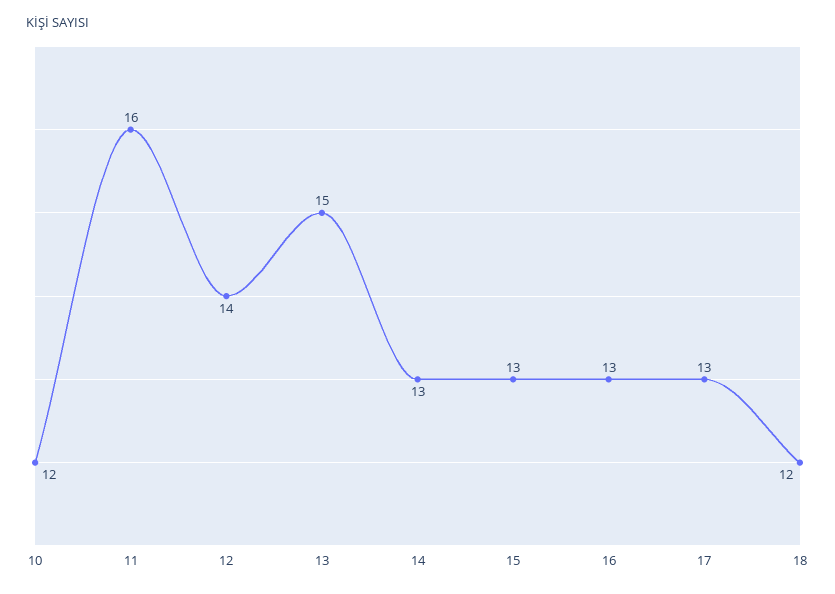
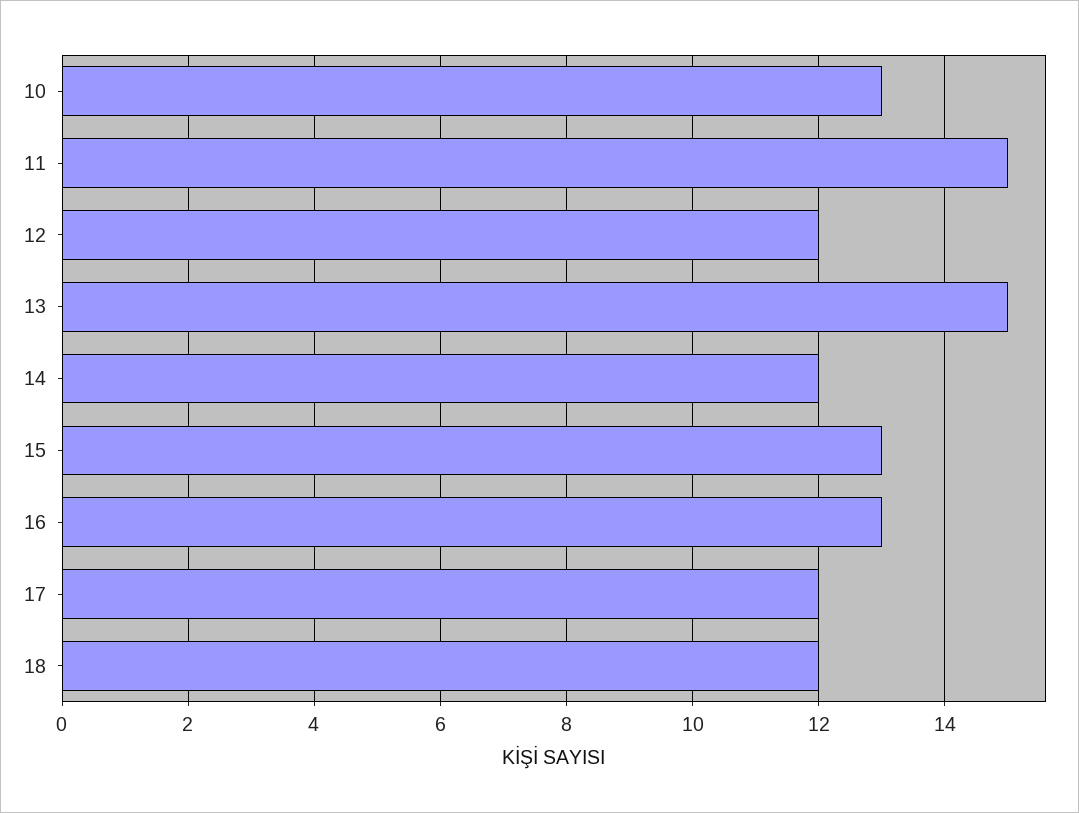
10: 12 -> 13
11: 16 -> 15
12: 14 -> 12
14: 13 -> 12
17: 13 -> 12

